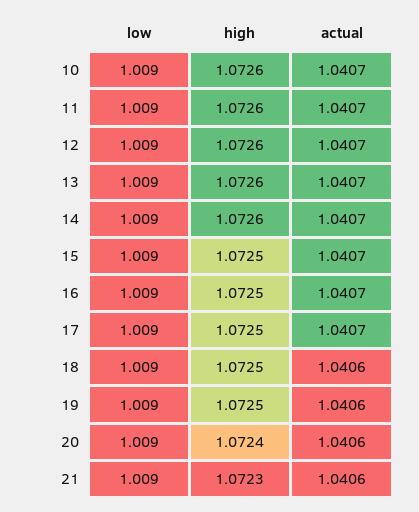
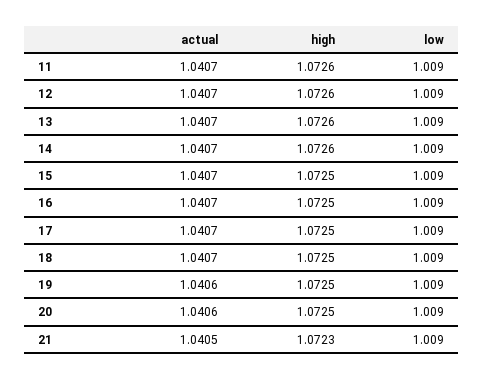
low, 10: 1.009 -> none
high, 10: 1.0726 -> none
actual, 10: 1.0407 -> none
actual, 18: 1.0406 -> 1.0407
high, 20: 1.0724 -> 1.0725
actual, 21: 1.0406 -> 1.0405

